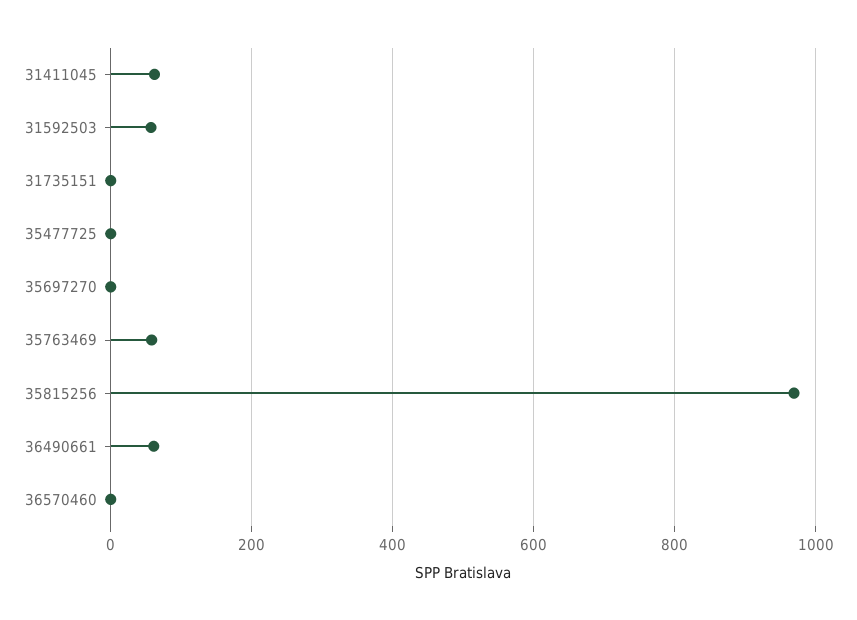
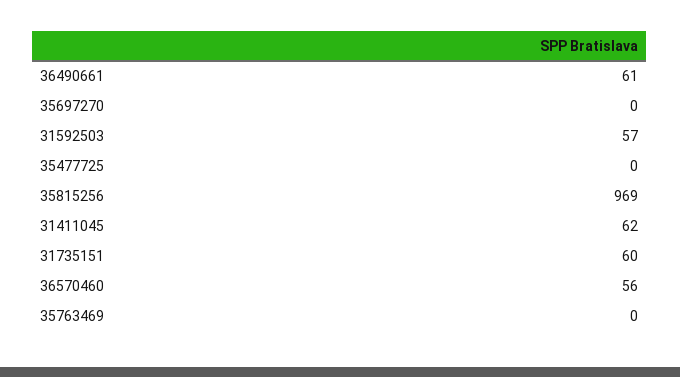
31735151: 0 -> 60
35763469: 60 -> 0
36570460: 0 -> 56

